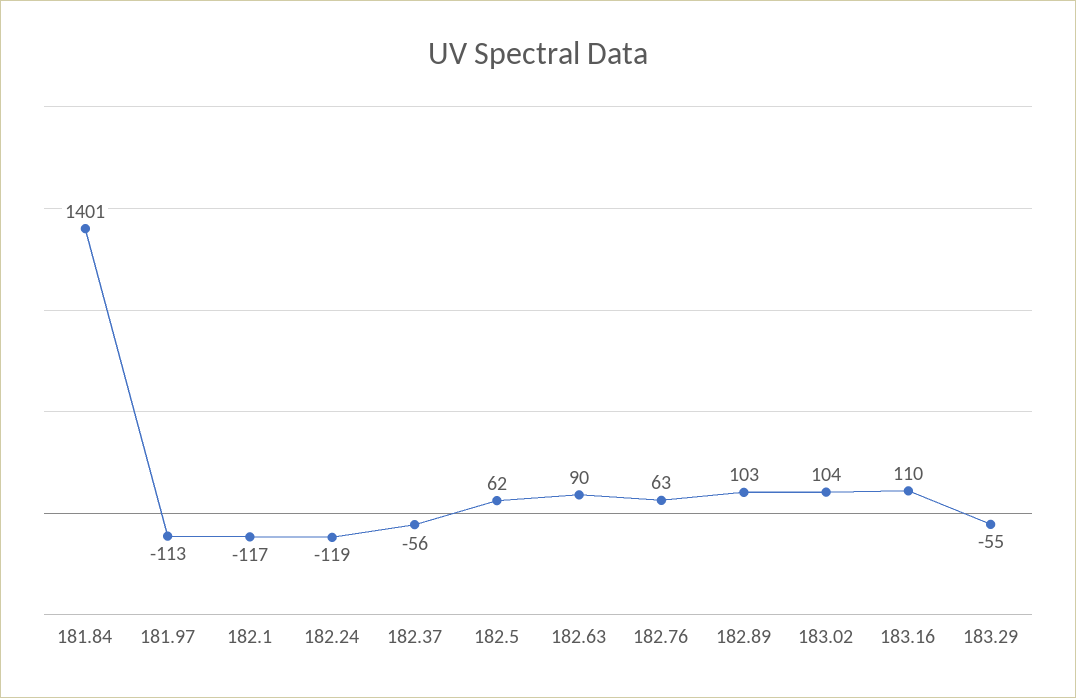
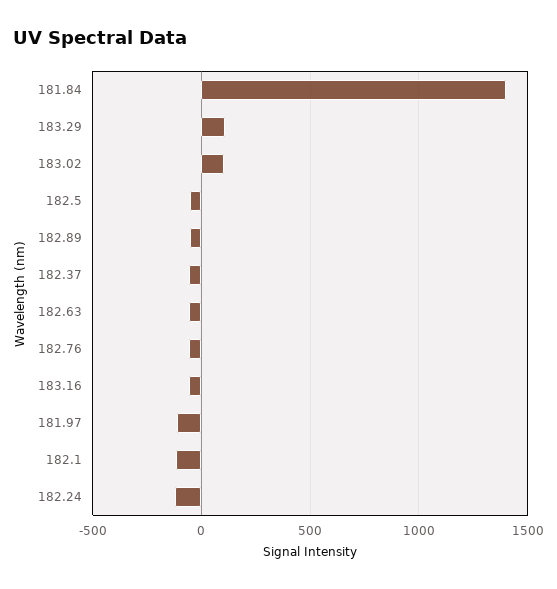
182.5: 62 -> -50
182.63: 90 -> -50
182.76: 63 -> -50
182.89: 103 -> -50
183.16: 110 -> -50
183.29: -55 -> 100

